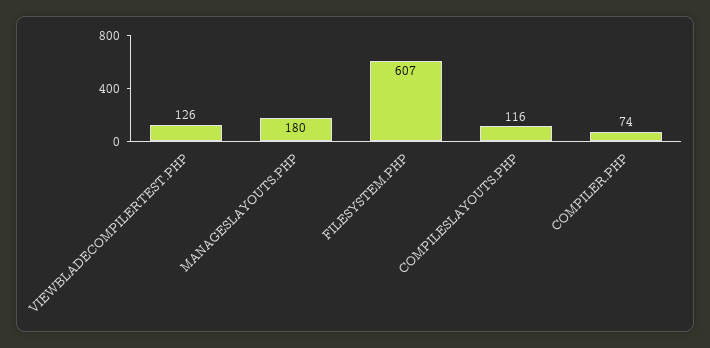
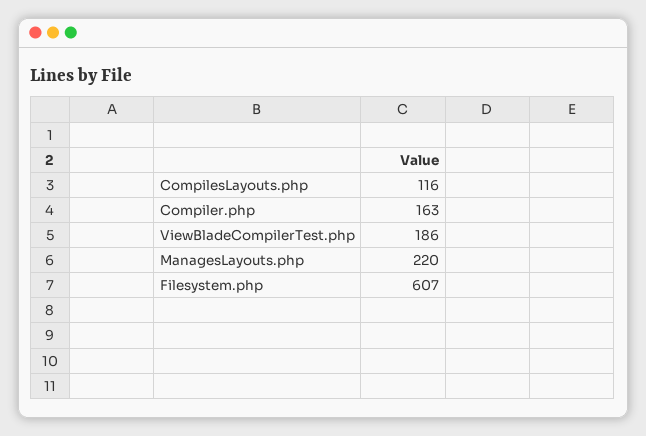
VIEWBLADECOMPILERTEST.PHP: 126 -> 186
MANAGESLAYOUTS.PHP: 180 -> 220
COMPILER.PHP: 74 -> 163

